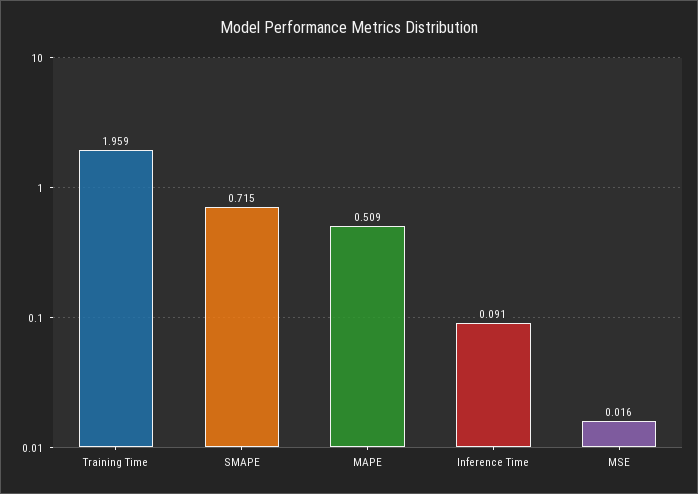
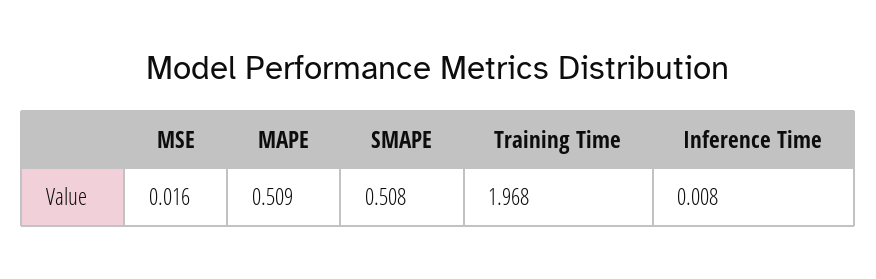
Training Time: 1.959 -> 1.968
SMAPE: 0.715 -> 0.508
Inference Time: 0.091 -> 0.008

